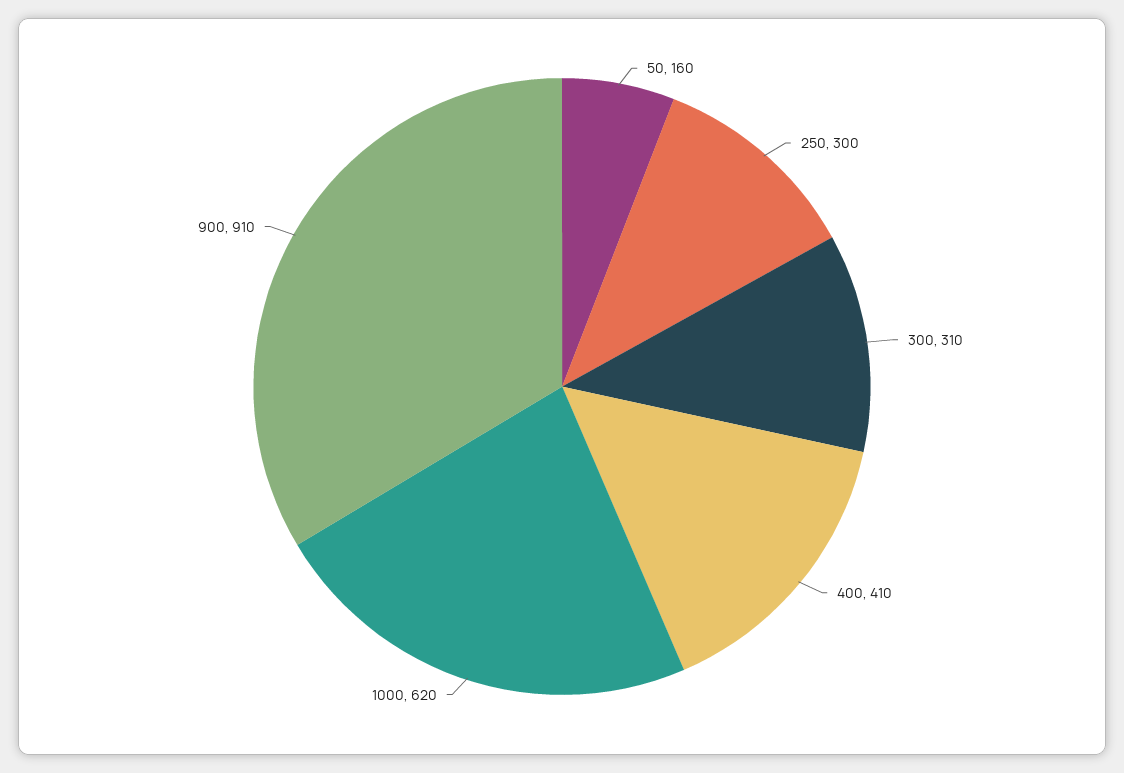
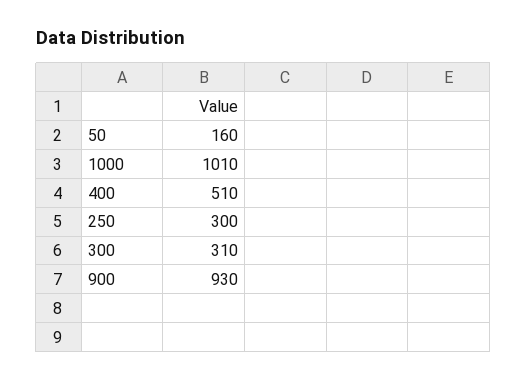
400: 410 -> 510
1000: 620 -> 1010
900: 910 -> 930

